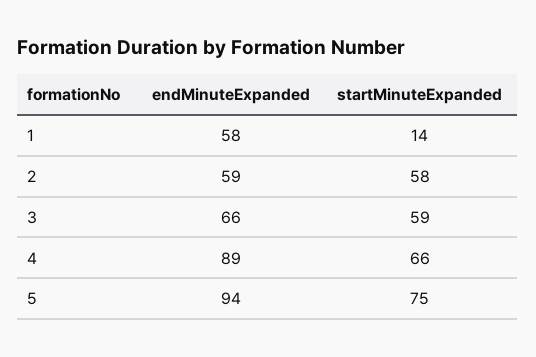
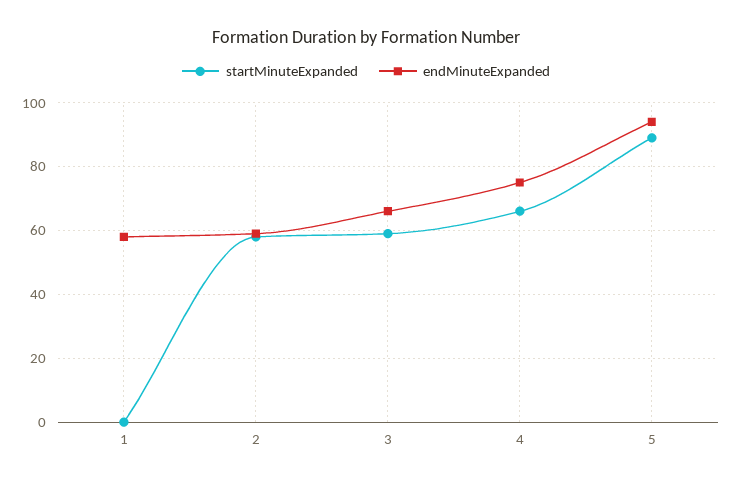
startMinuteExpanded, 1: 14 -> 0
endMinuteExpanded, 4: 89 -> 75
startMinuteExpanded, 5: 75 -> 90

